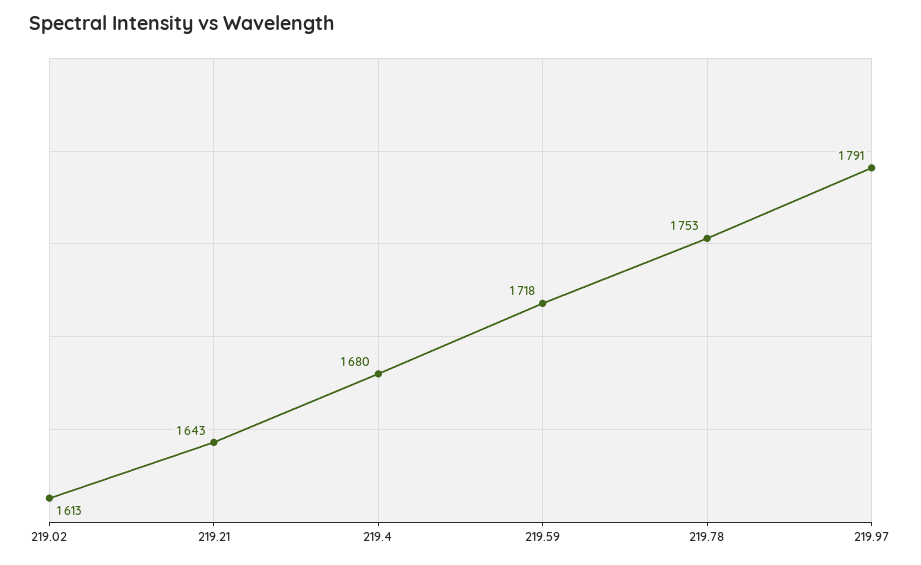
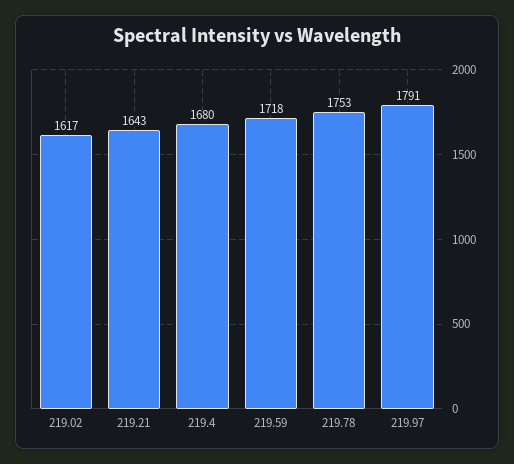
219.02: 1613 -> 1617

